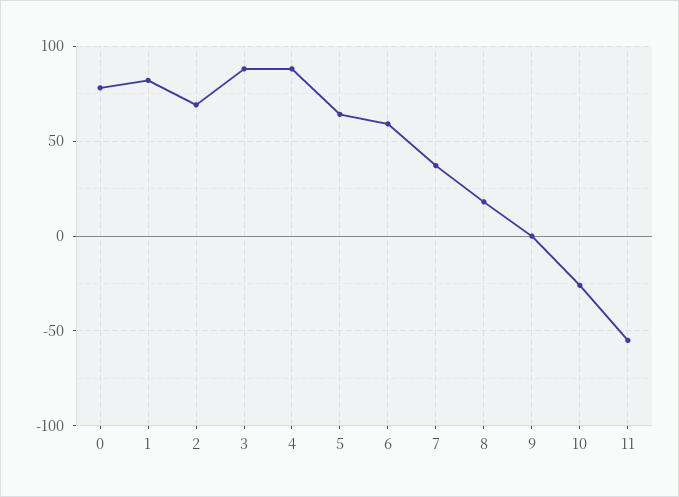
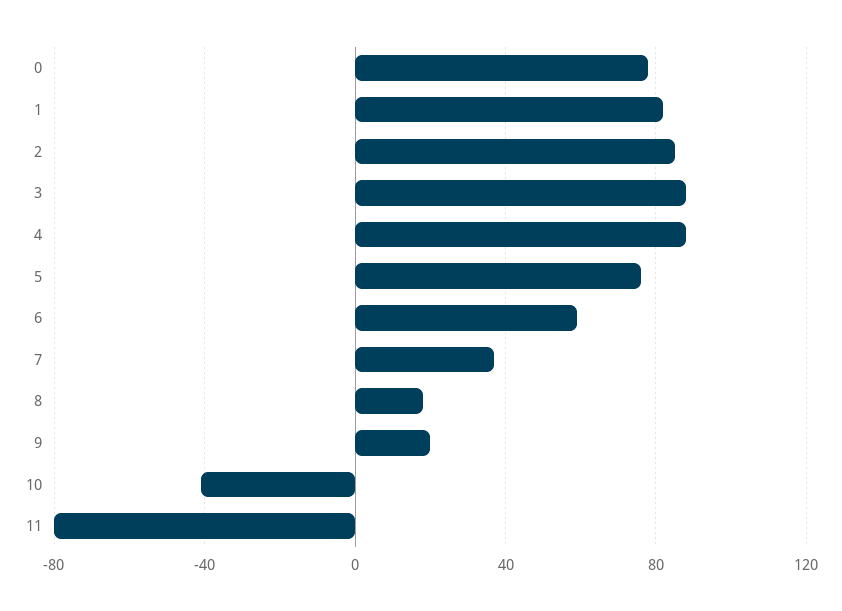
2: 70 -> 85
5: 65 -> 75
9: 0 -> 20
10: -25 -> -40
11: -55 -> -80

